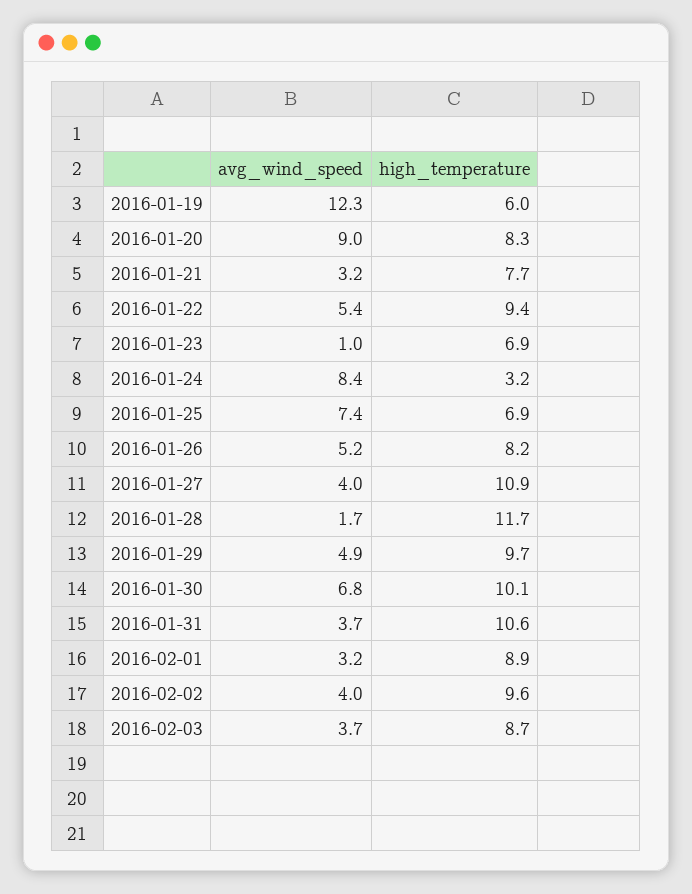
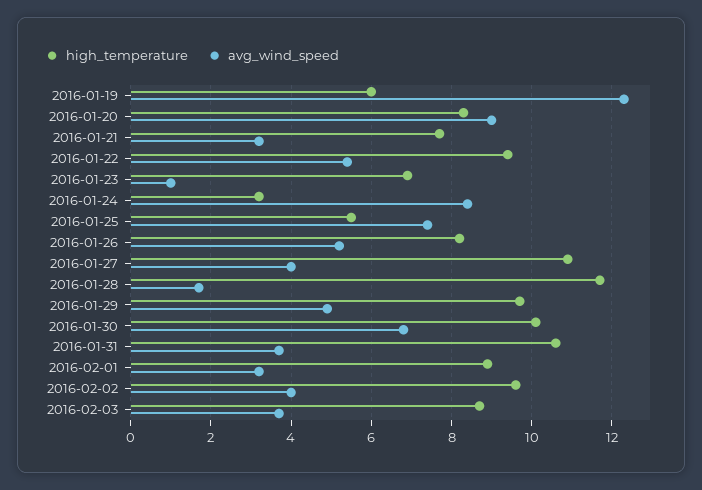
high_temperature, 2016-01-25: 6.9 -> 5.5

